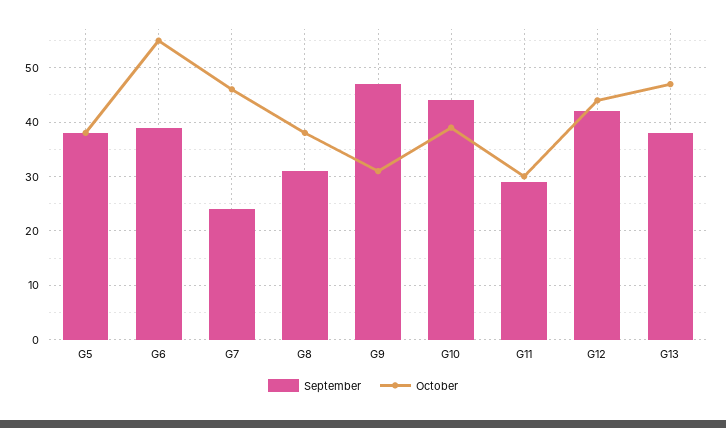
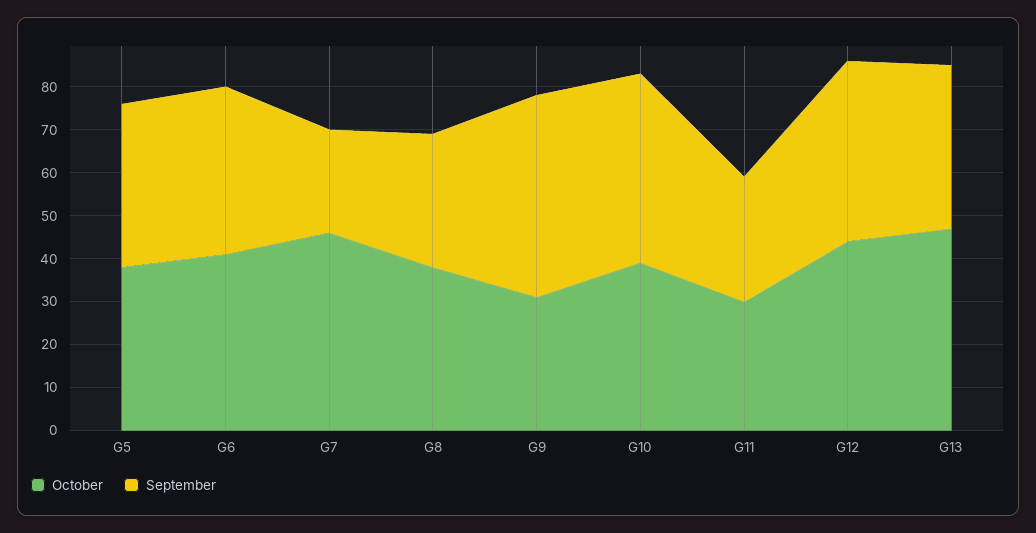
October, G6: 55 -> 40

